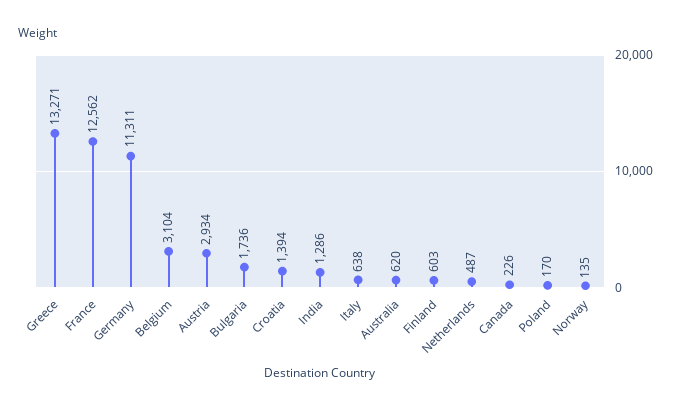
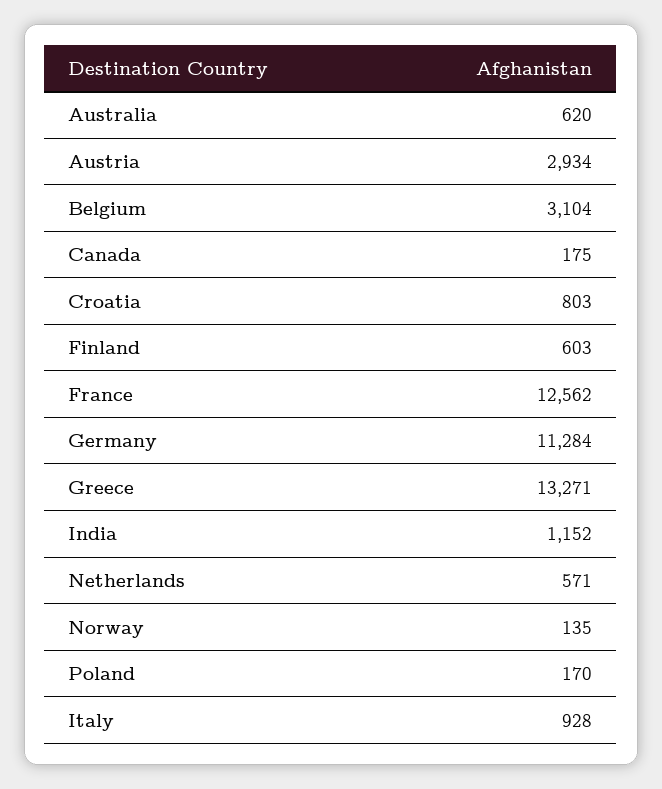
Germany: 11311 -> 11284
Bulgaria: 1736 -> none
Croatia: 1394 -> 803
India: 1286 -> 1152
Italy: 638 -> 928
Netherlands: 487 -> 571
Canada: 226 -> 175

